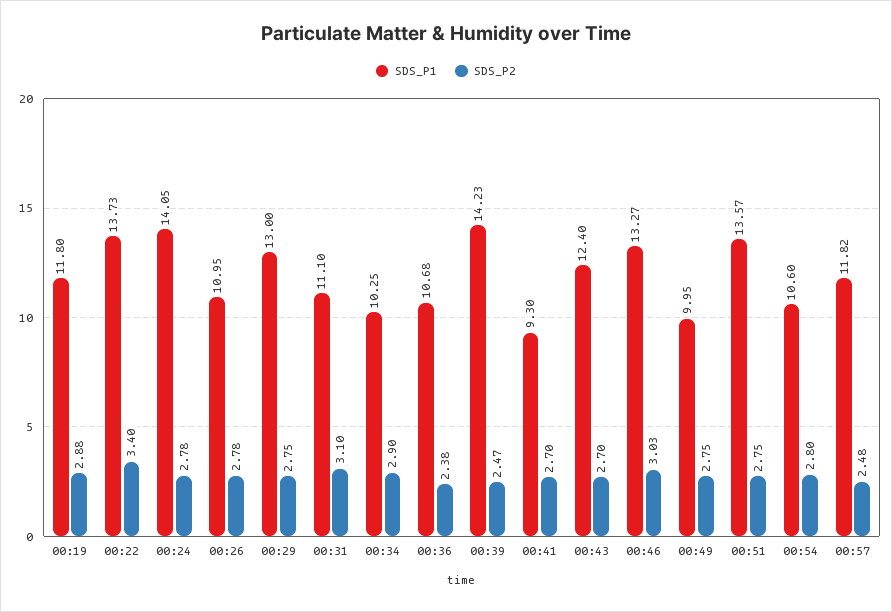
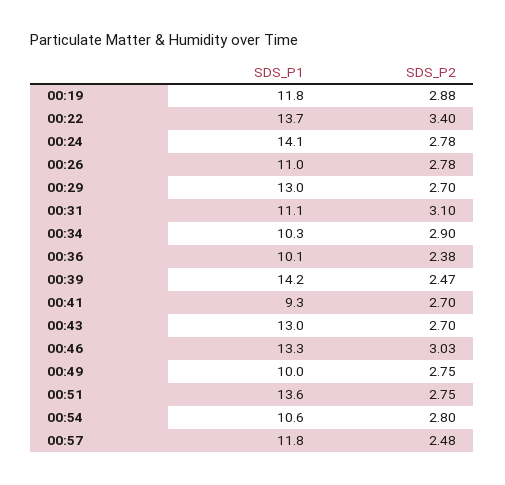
SDS_P2, 00:29: 2.75 -> 2.7
SDS_P1, 00:36: 10.68 -> 10.1
SDS_P1, 00:43: 12.4 -> 13

